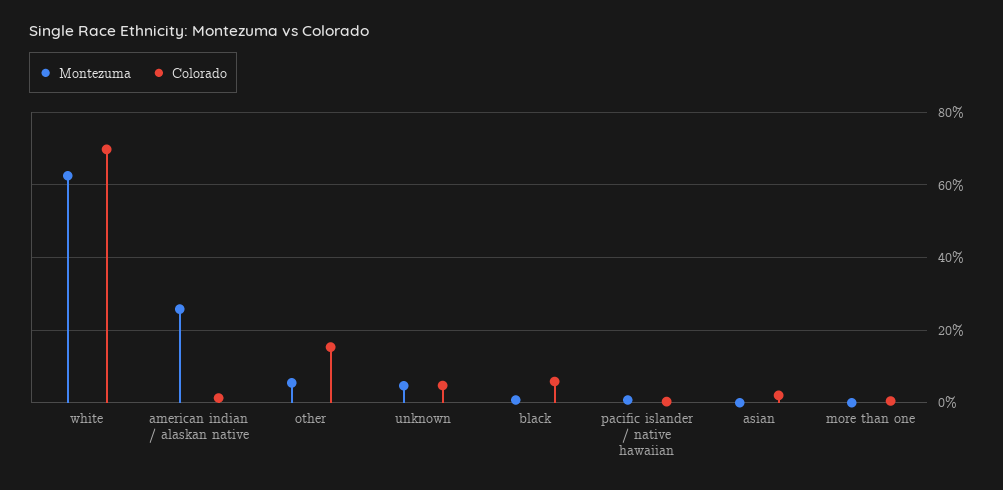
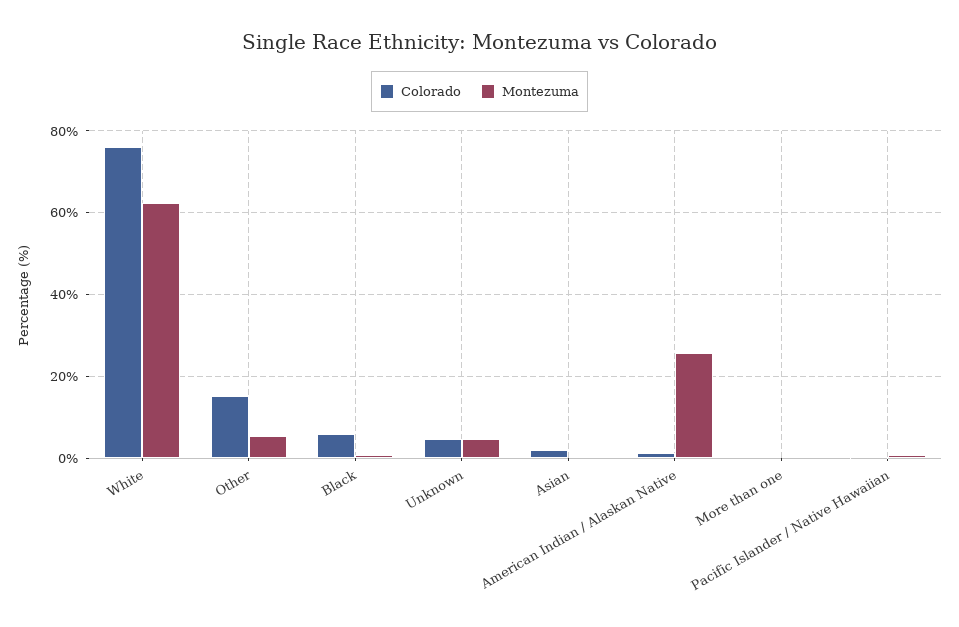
Colorado, white: 70 -> 76

